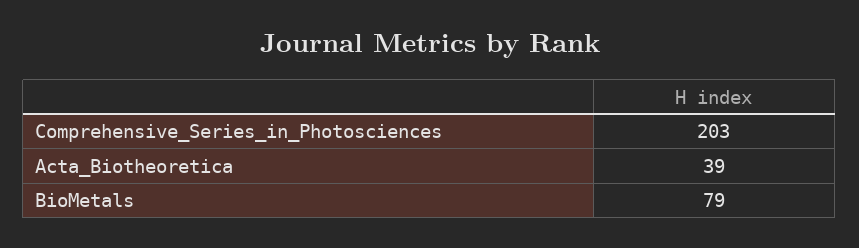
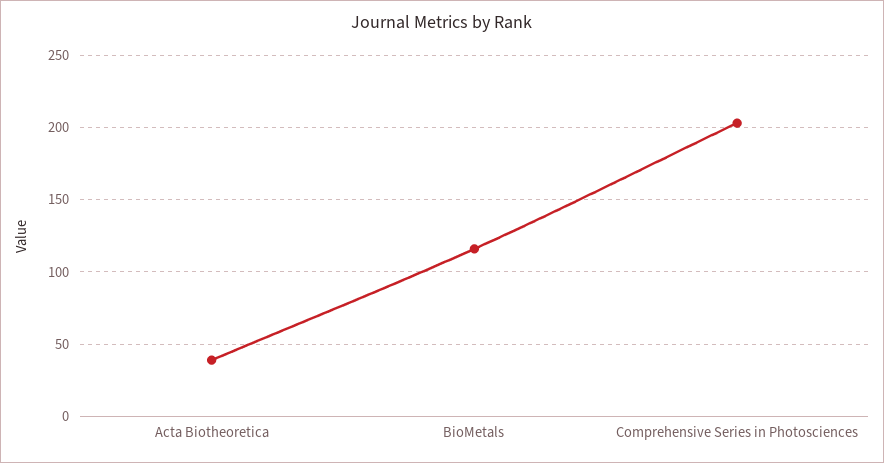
BioMetals: 79 -> 115

